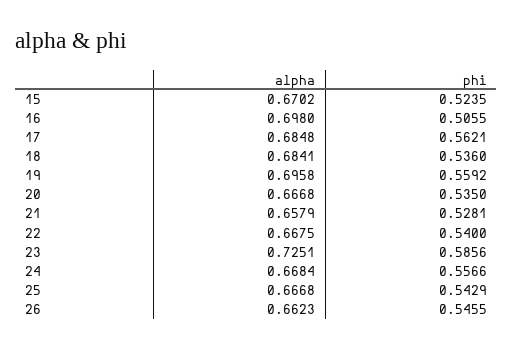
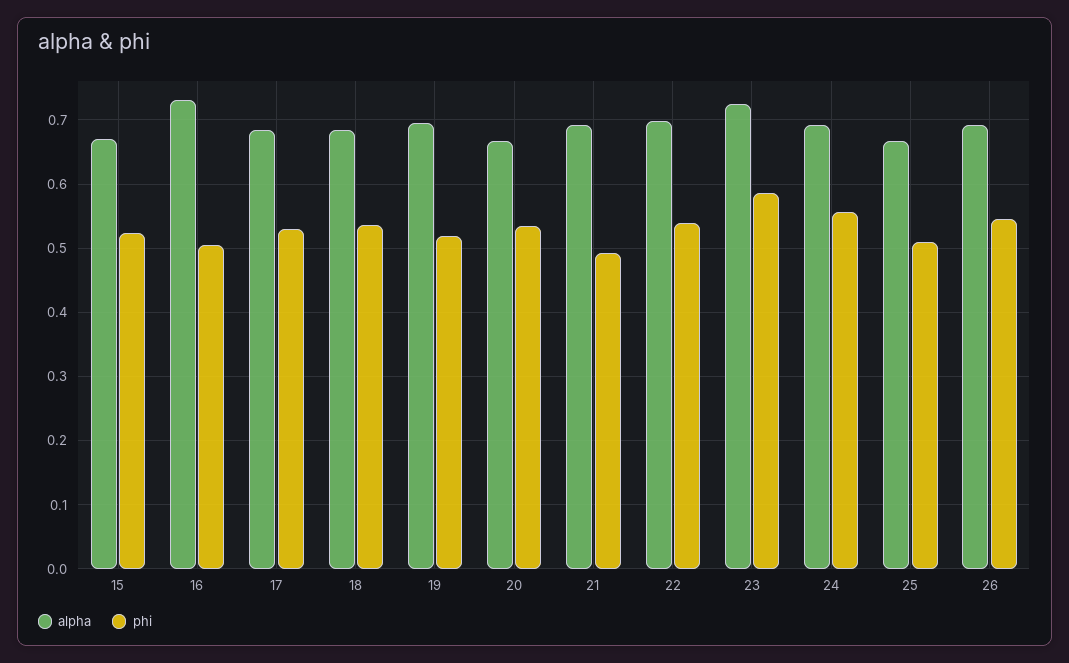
alpha, 16: 0.698 -> 0.73
phi, 17: 0.5621 -> 0.53
phi, 19: 0.5592 -> 0.52
alpha, 21: 0.6579 -> 0.69
phi, 21: 0.5281 -> 0.49
alpha, 22: 0.6675 -> 0.7
alpha, 24: 0.6684 -> 0.69
phi, 25: 0.5429 -> 0.51
alpha, 26: 0.6623 -> 0.69

